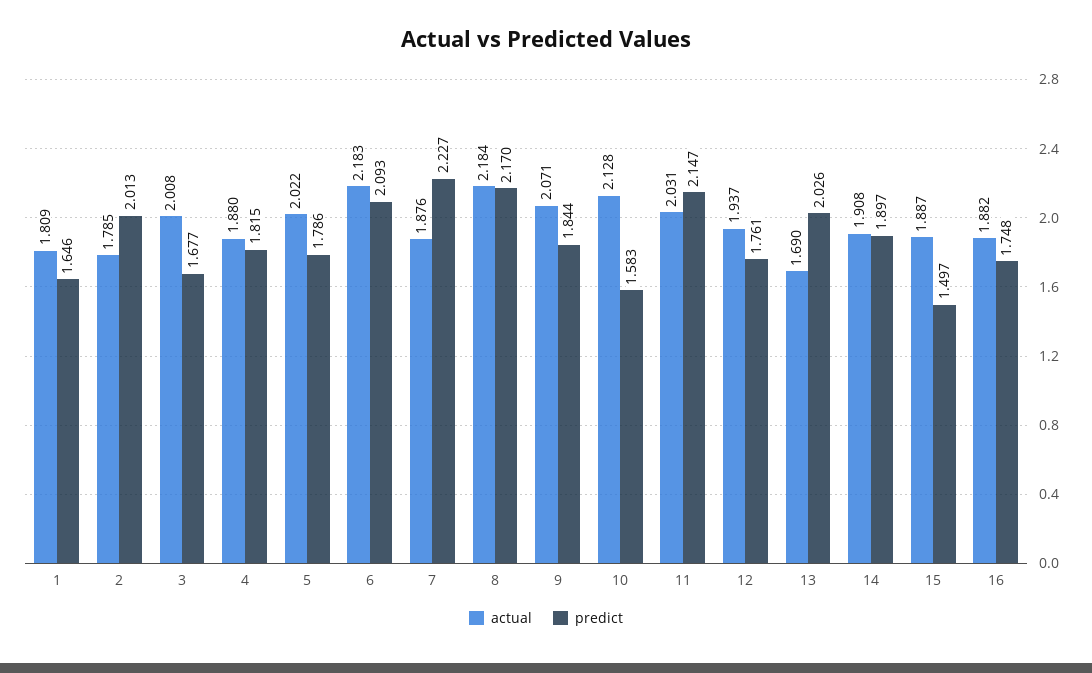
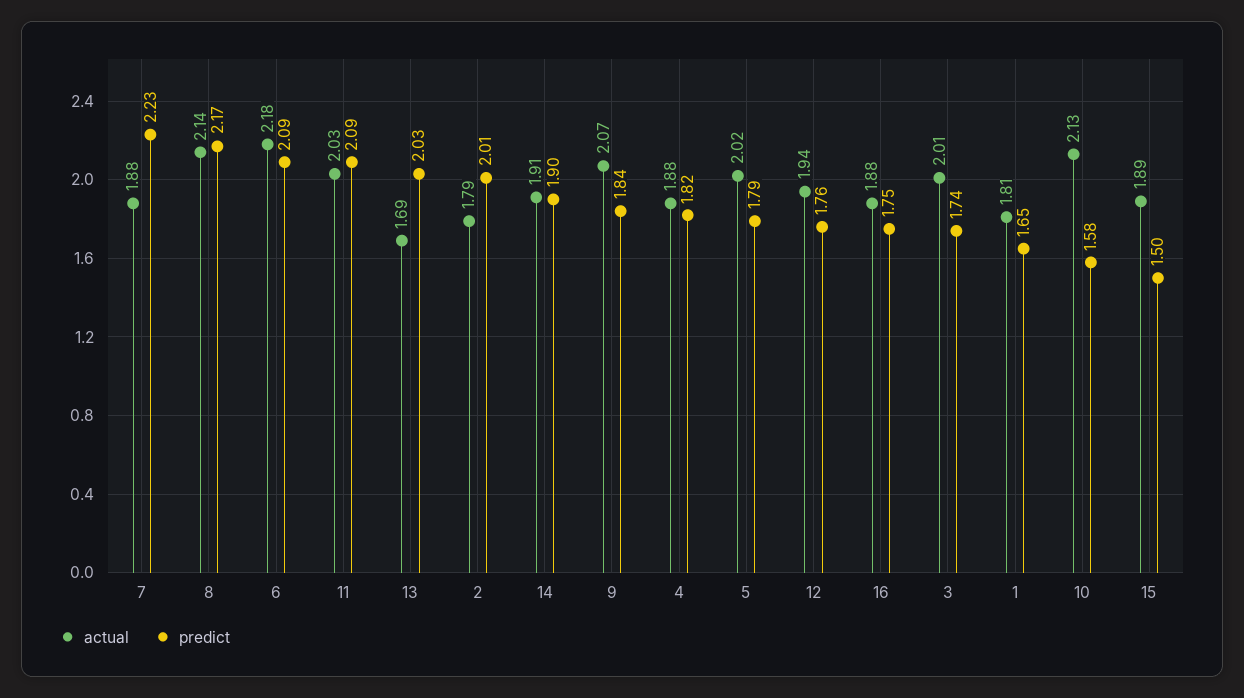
predict, 3: 1.677 -> 1.74
actual, 8: 2.184 -> 2.14
predict, 11: 2.147 -> 2.09

